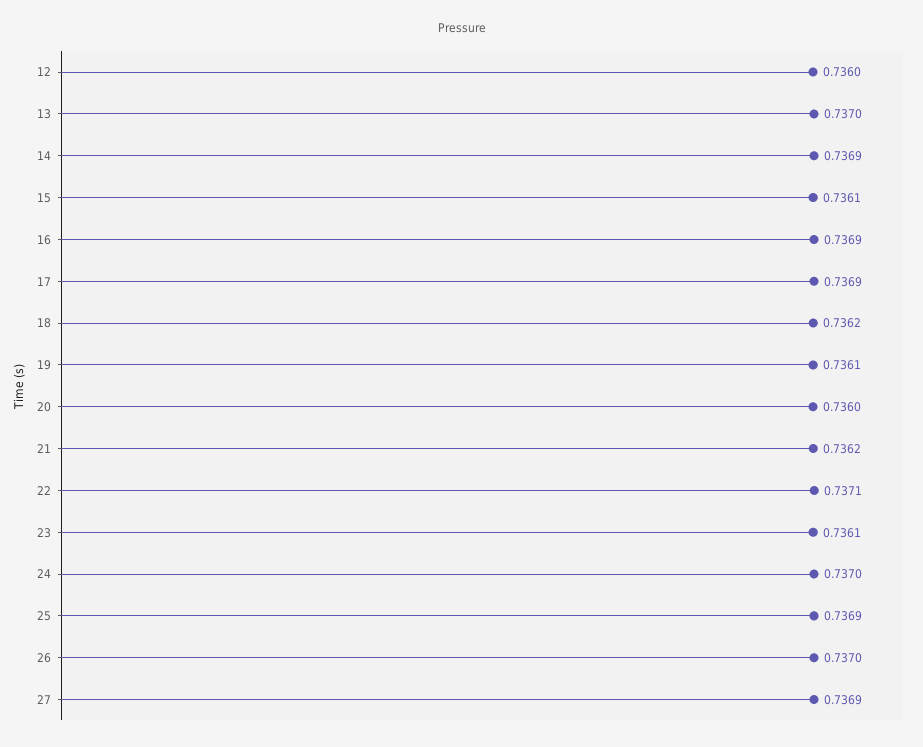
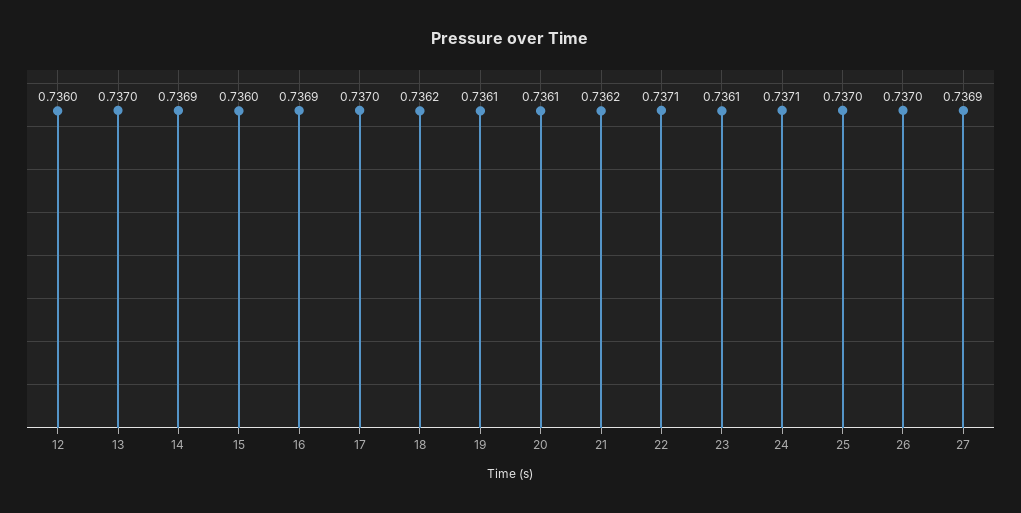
15: 0.7361 -> 0.736
17: 0.7369 -> 0.737
20: 0.736 -> 0.7361
24: 0.737 -> 0.7371
25: 0.7369 -> 0.737

